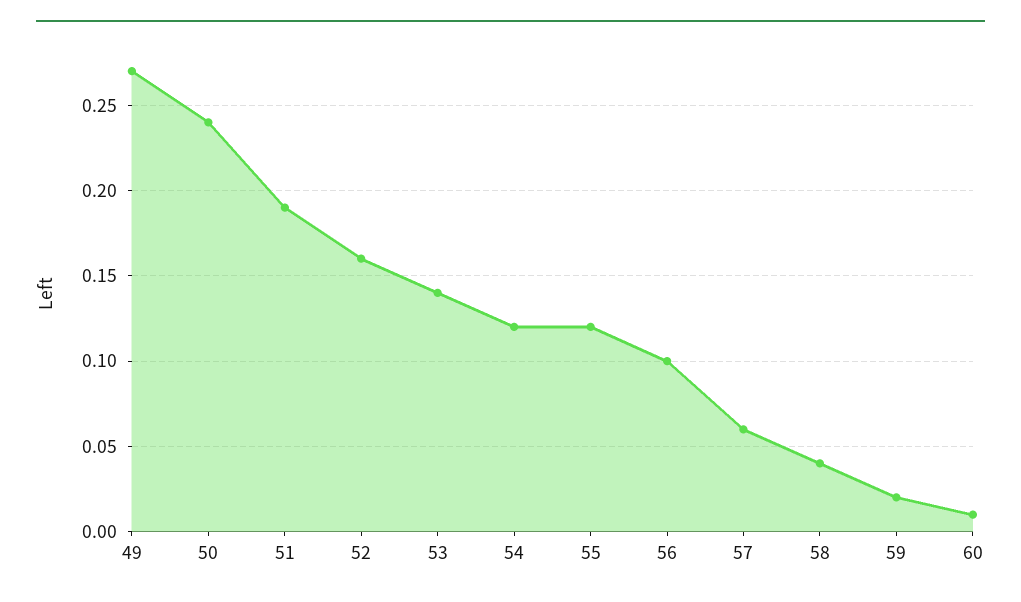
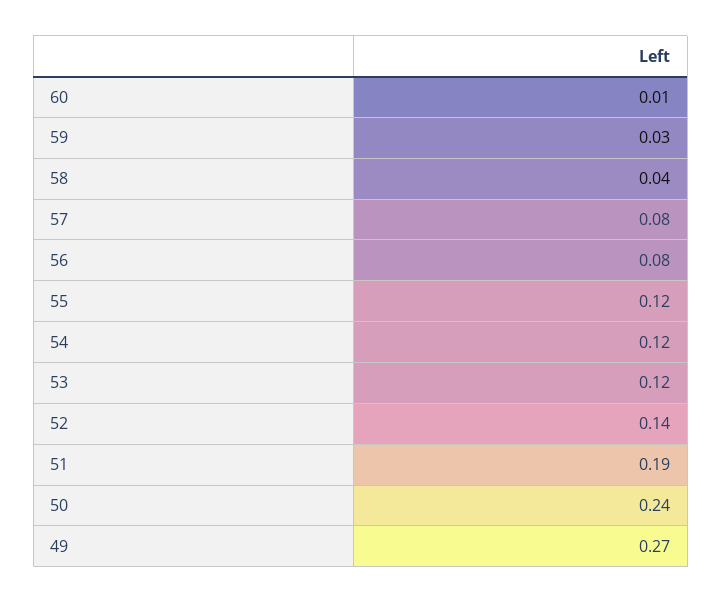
52: 0.16 -> 0.14
53: 0.14 -> 0.12
56: 0.1 -> 0.08
57: 0.06 -> 0.08
59: 0.02 -> 0.03

